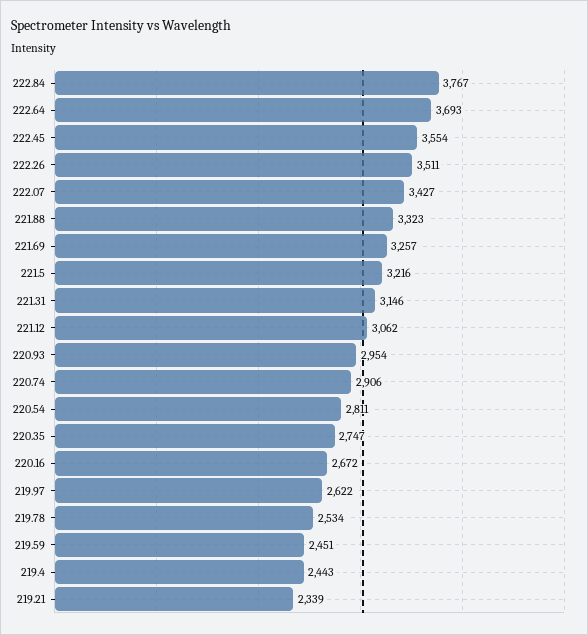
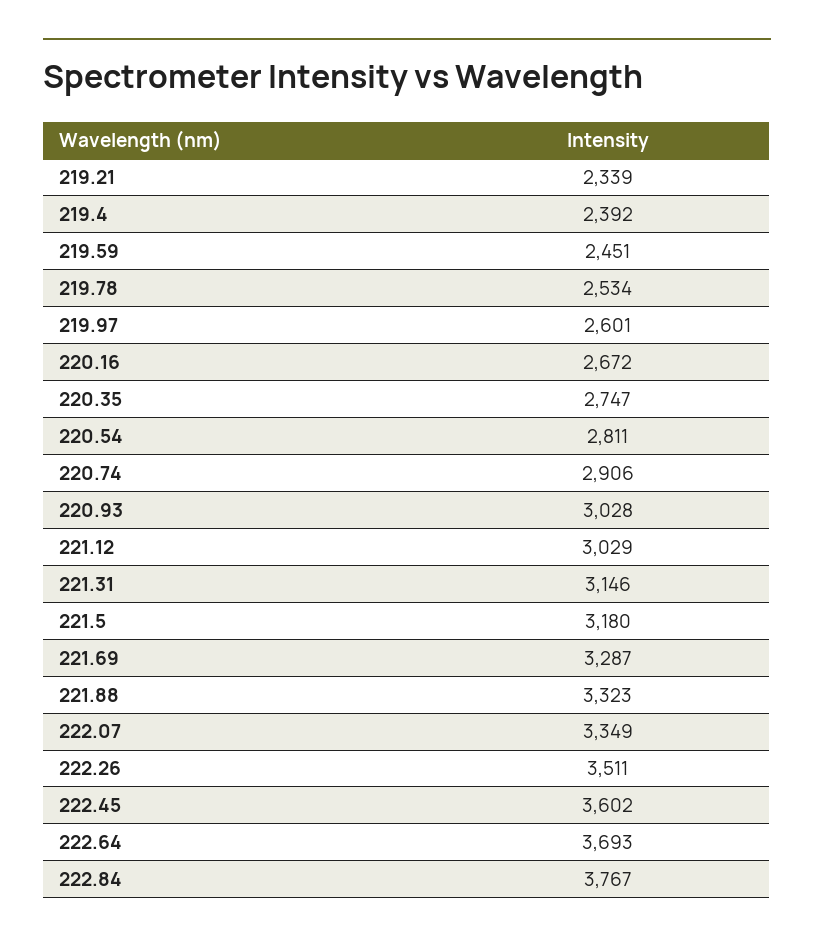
222.45: 3554 -> 3602
222.07: 3427 -> 3349
221.69: 3257 -> 3287
221.5: 3216 -> 3180
221.12: 3062 -> 3029
220.93: 2954 -> 3028
219.97: 2622 -> 2601
219.4: 2443 -> 2392

